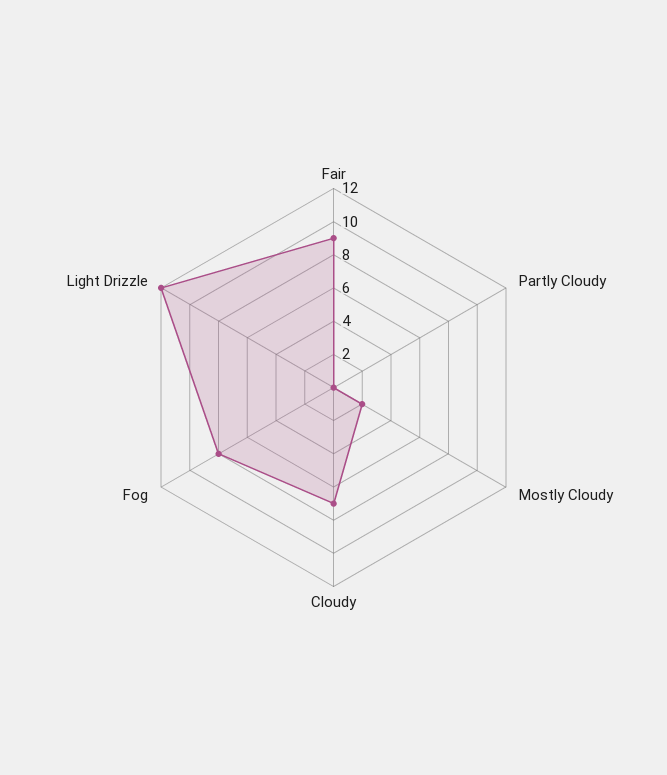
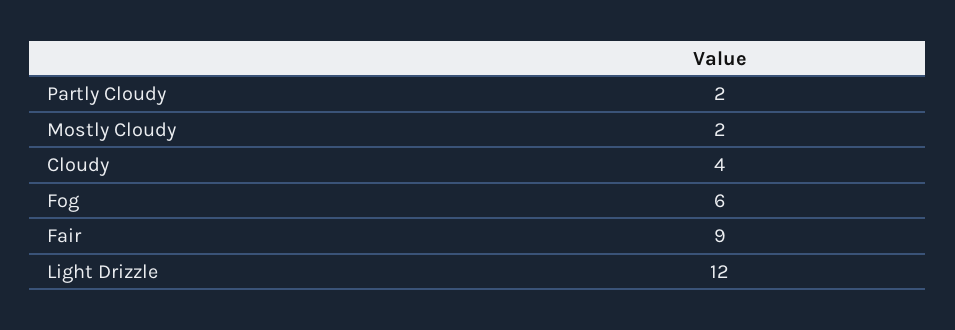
Partly Cloudy: 0 -> 2
Cloudy: 7 -> 4
Fog: 8 -> 6

